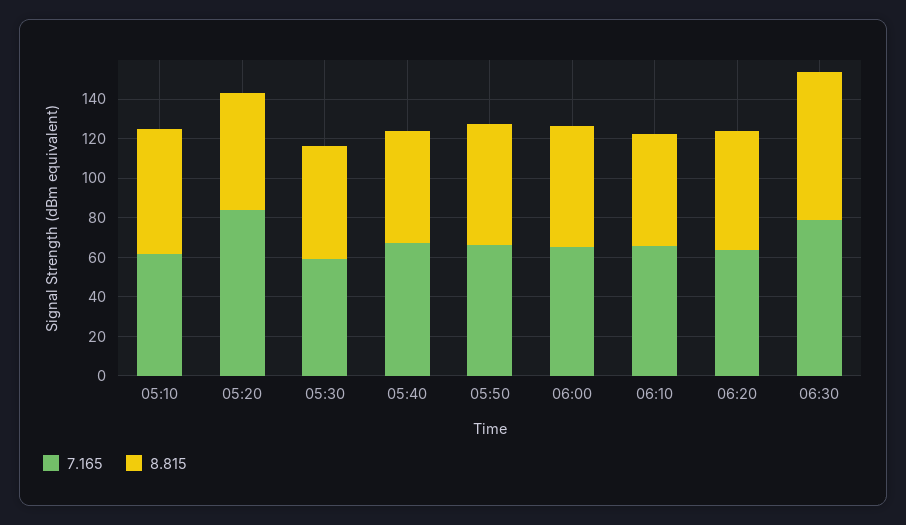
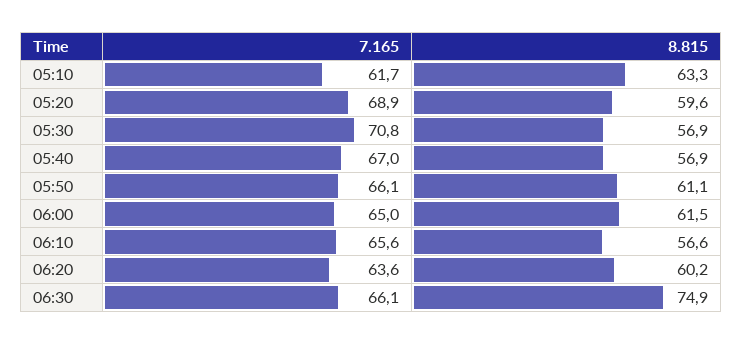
7.165, 05:20: 85 -> 68.9
7.165, 05:30: 60 -> 70.8
7.165, 06:30: 80 -> 66.1

